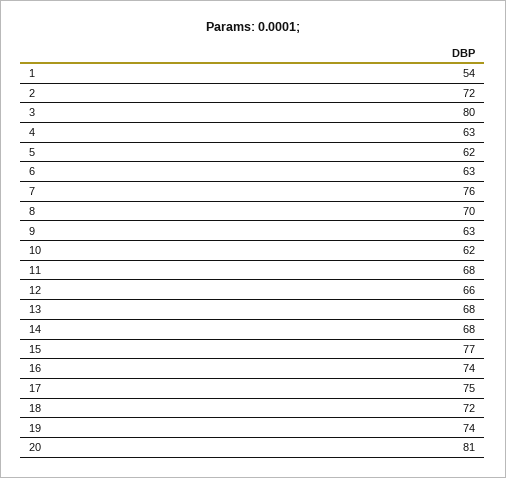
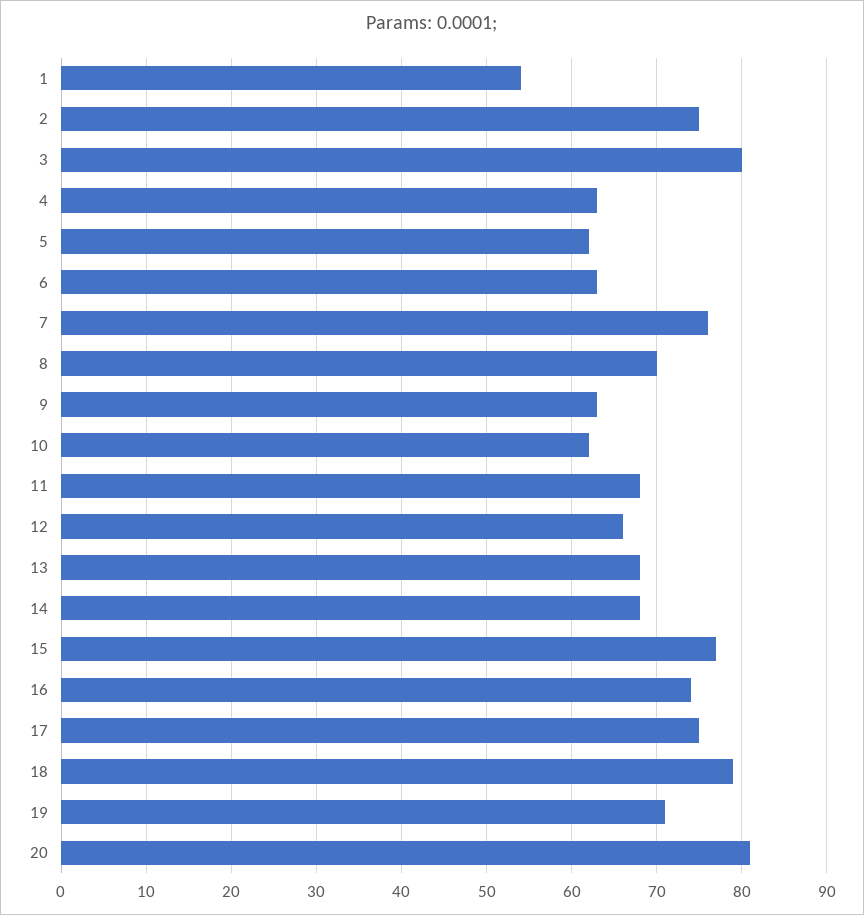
2: 72 -> 75
18: 72 -> 79
19: 74 -> 71

